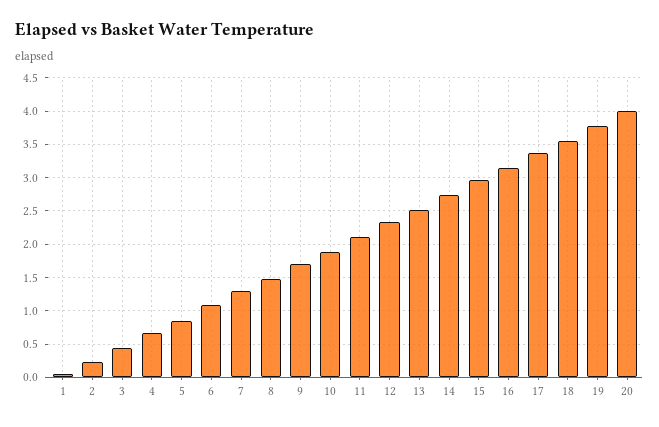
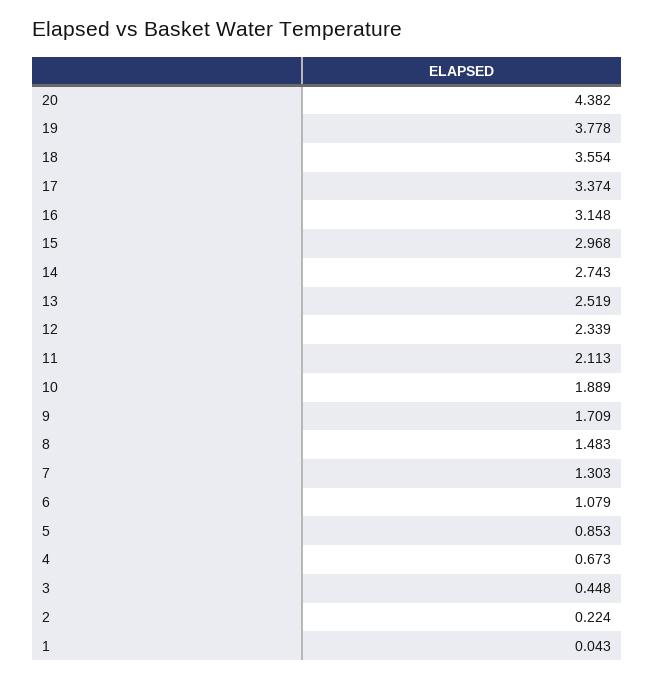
20: 4 -> 4.382

